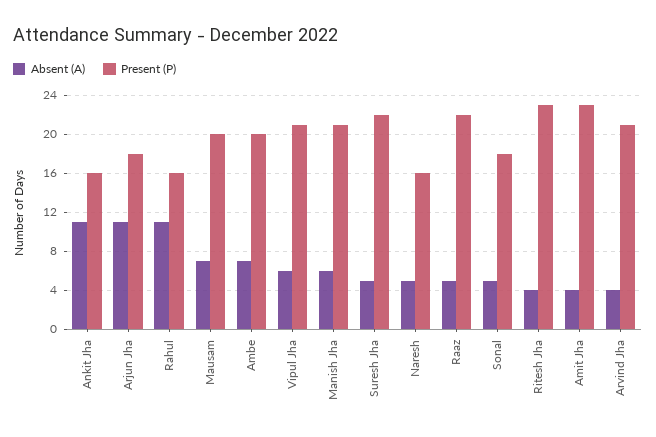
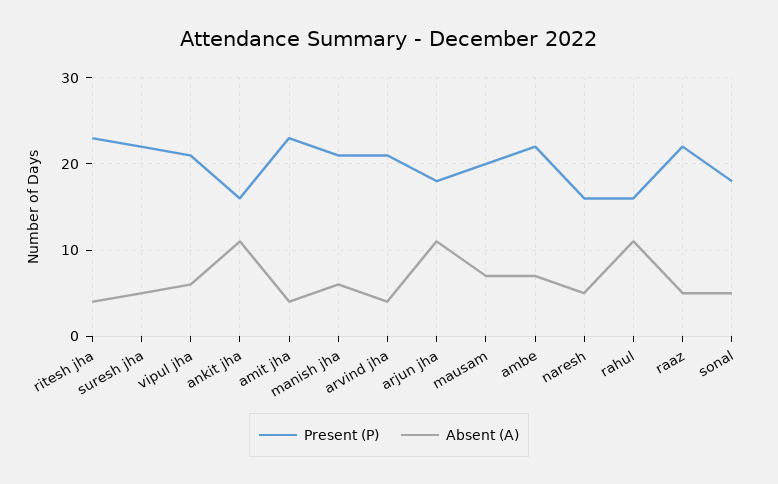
Present (P), Ambe: 20 -> 22

